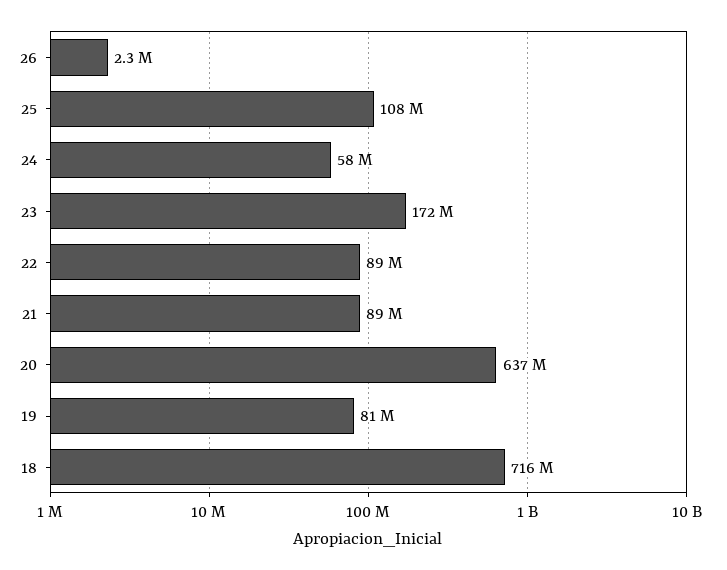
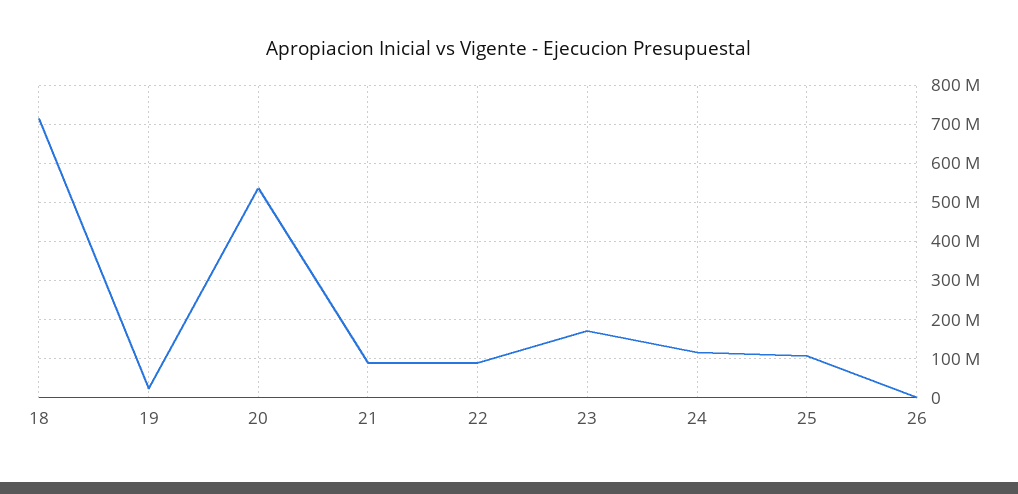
24: 58000000 -> 120000000
20: 637000000 -> 540000000
19: 81000000 -> 20000000

